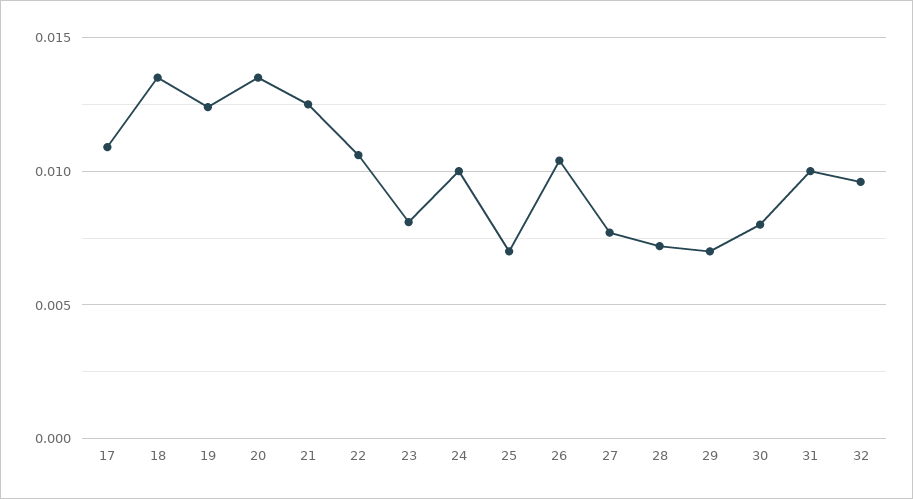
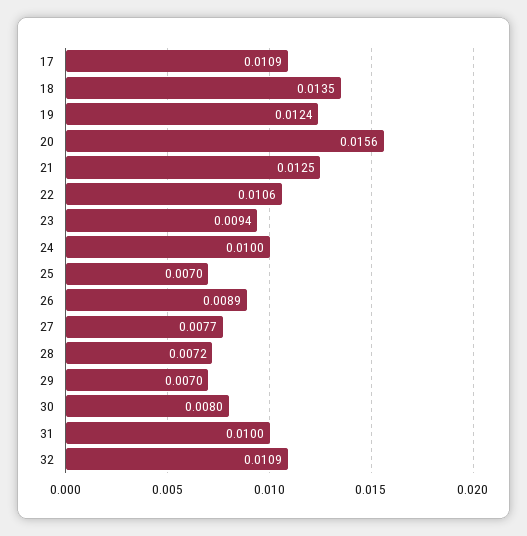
20: 0.0135 -> 0.0156
23: 0.008 -> 0.0094
26: 0.0105 -> 0.0089
32: 0.0095 -> 0.0109

